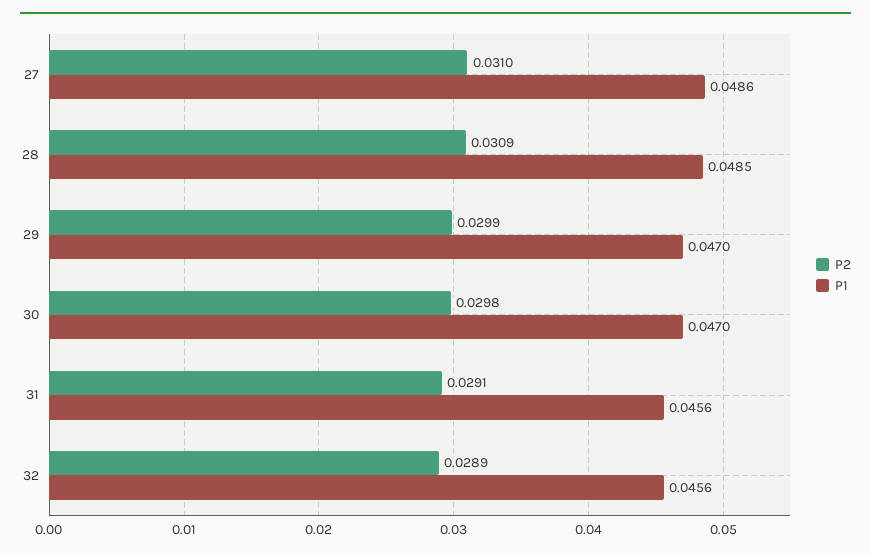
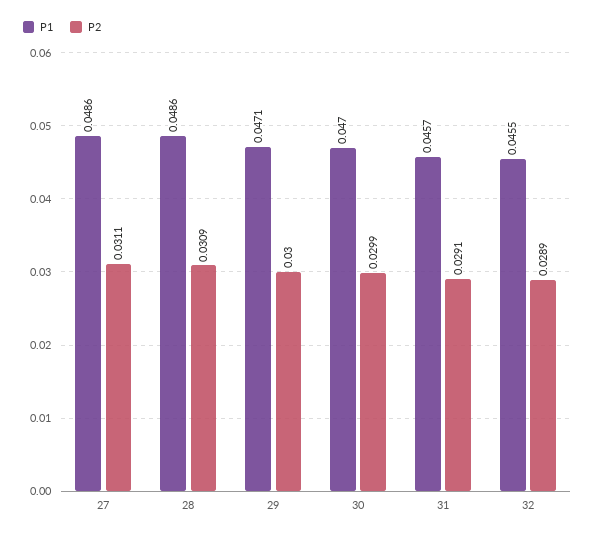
P2, 27: 0.031 -> 0.0311
P1, 28: 0.0485 -> 0.0486
P2, 29: 0.0299 -> 0.03
P1, 29: 0.047 -> 0.0471
P2, 30: 0.0298 -> 0.0299
P1, 31: 0.0456 -> 0.0457
P1, 32: 0.0456 -> 0.0455

